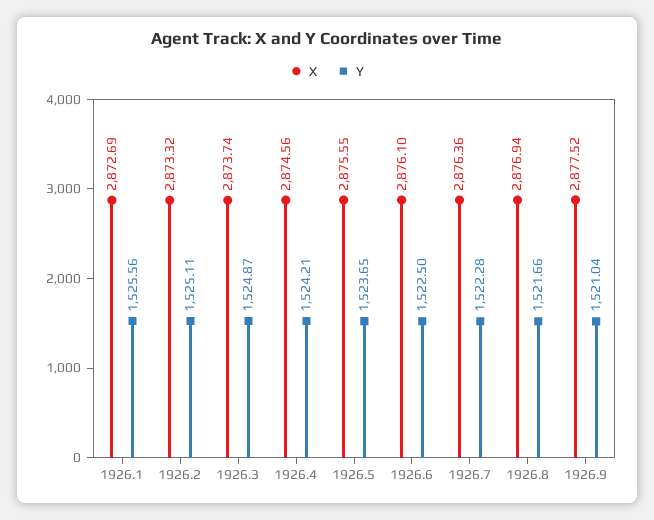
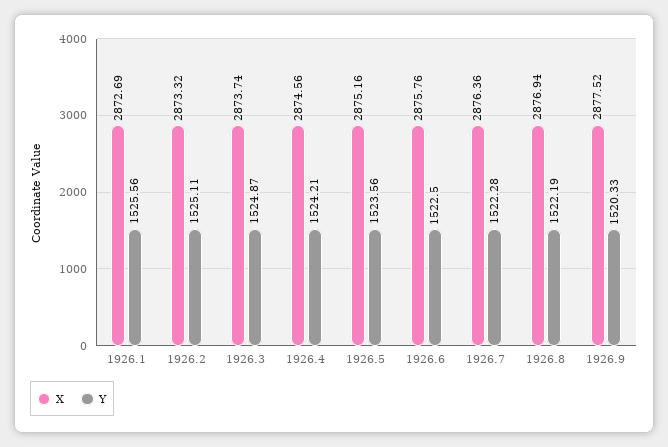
X, 1926.5: 2875.55 -> 2875.16
Y, 1926.5: 1523.65 -> 1523.56
X, 1926.6: 2876.1 -> 2875.76
Y, 1926.8: 1521.66 -> 1522.19
Y, 1926.9: 1521.04 -> 1520.33

